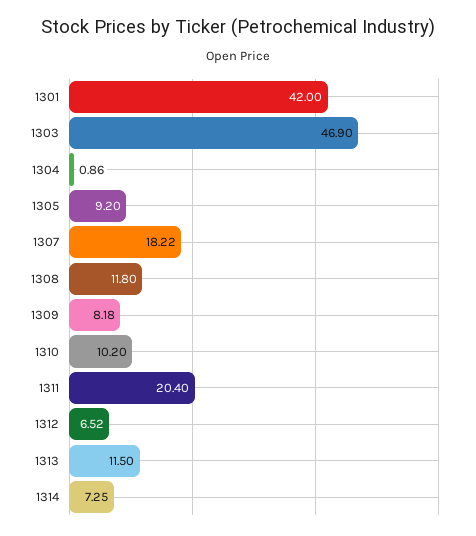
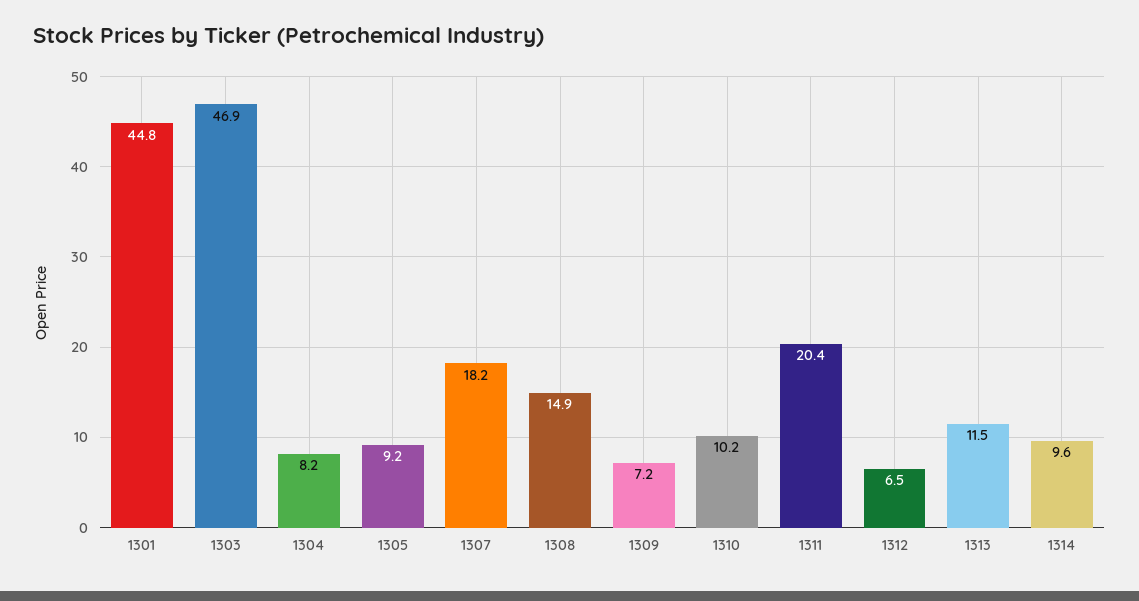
1301: 42 -> 44.8
1304: 0.86 -> 8.2
1308: 11.8 -> 14.9
1309: 8.18 -> 7.2
1314: 7.25 -> 9.6

